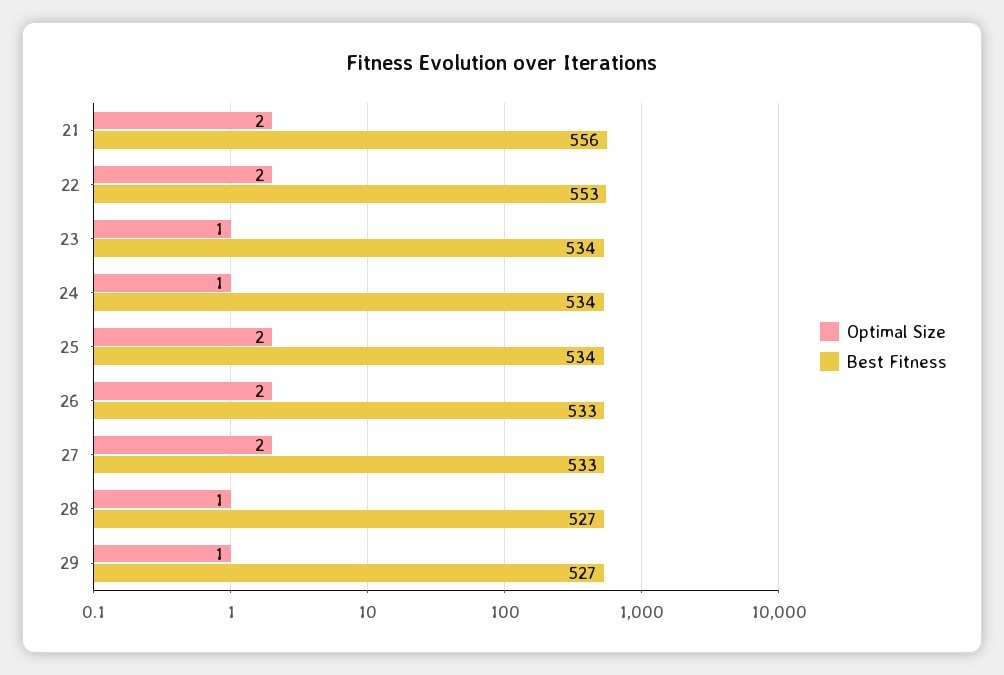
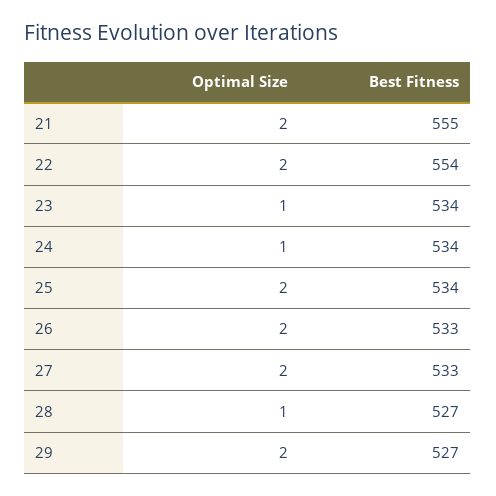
Best Fitness, 21: 556 -> 555
Best Fitness, 22: 553 -> 554
Optimal Size, 29: 1 -> 2

